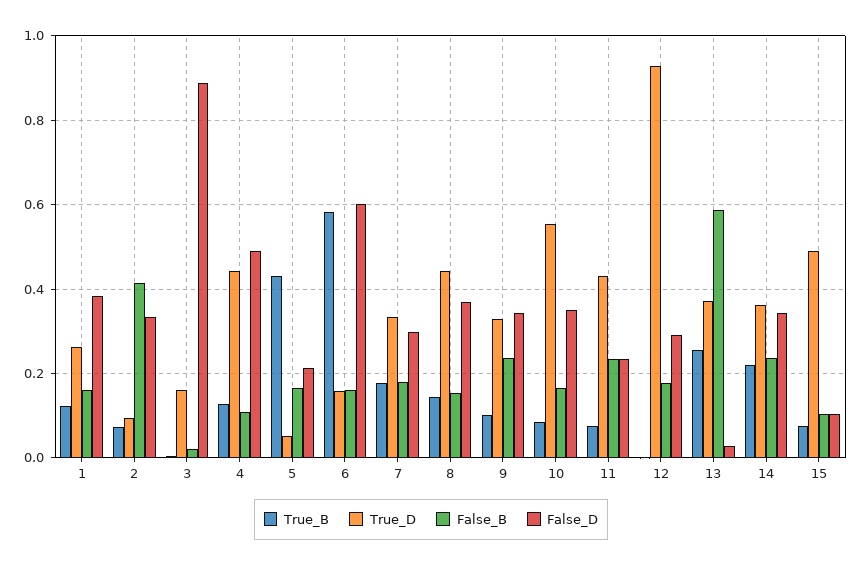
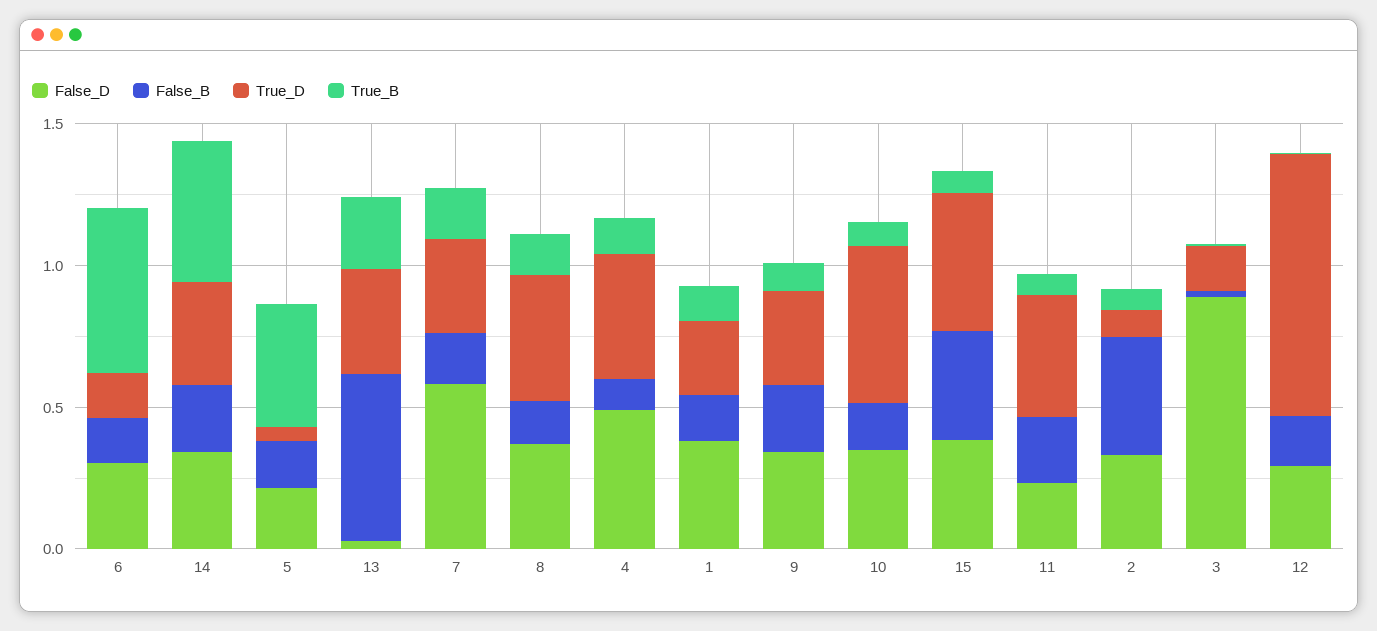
False_D, 6: 0.6 -> 0.3
False_D, 7: 0.3 -> 0.6
True_B, 14: 0.22 -> 0.5
False_B, 15: 0.1 -> 0.4
False_D, 15: 0.1 -> 0.4

